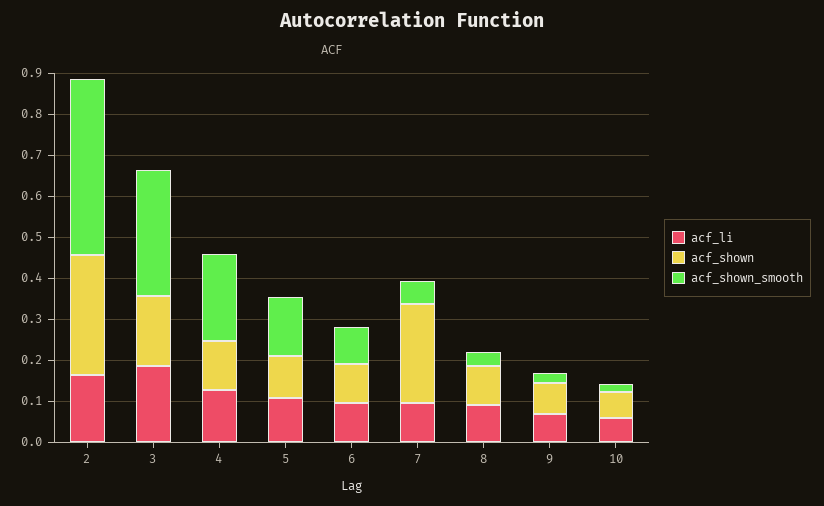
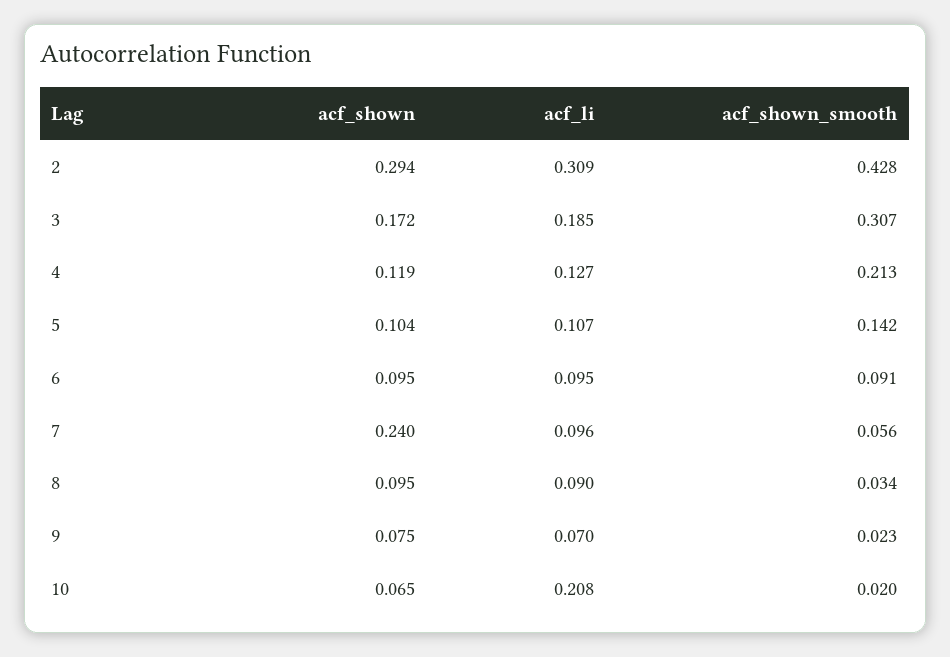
acf_li, 2: 0.16 -> 0.309
acf_li, 10: 0.06 -> 0.208

